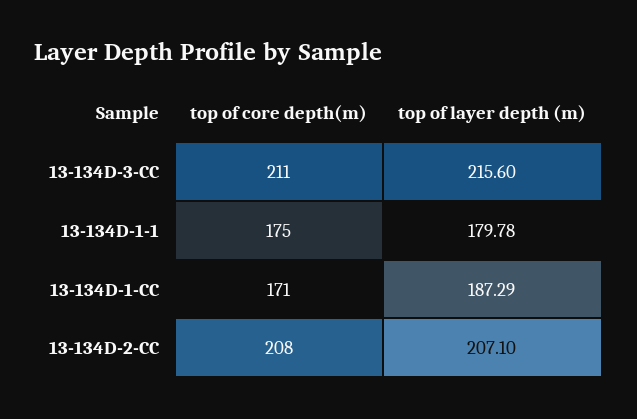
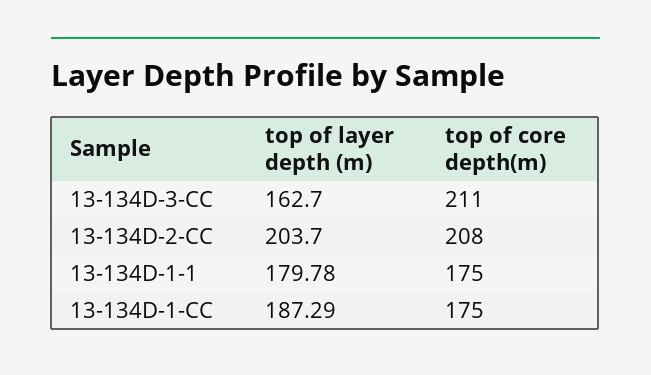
top of layer depth (m), 13-134D-3-CC: 215.6 -> 162.7
top of core depth(m), 13-134D-1-CC: 171 -> 175
top of layer depth (m), 13-134D-2-CC: 207.1 -> 203.7

